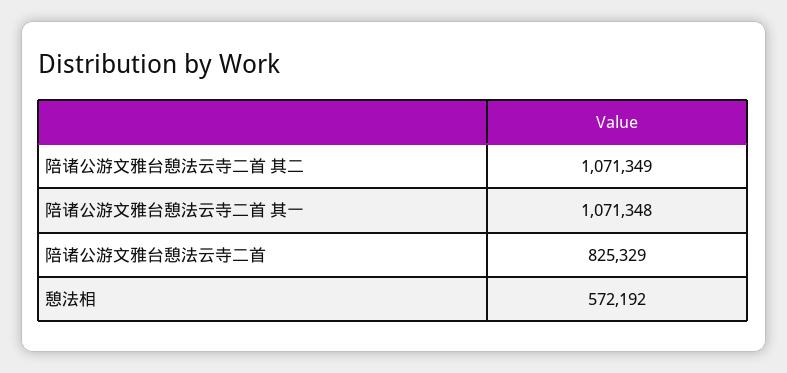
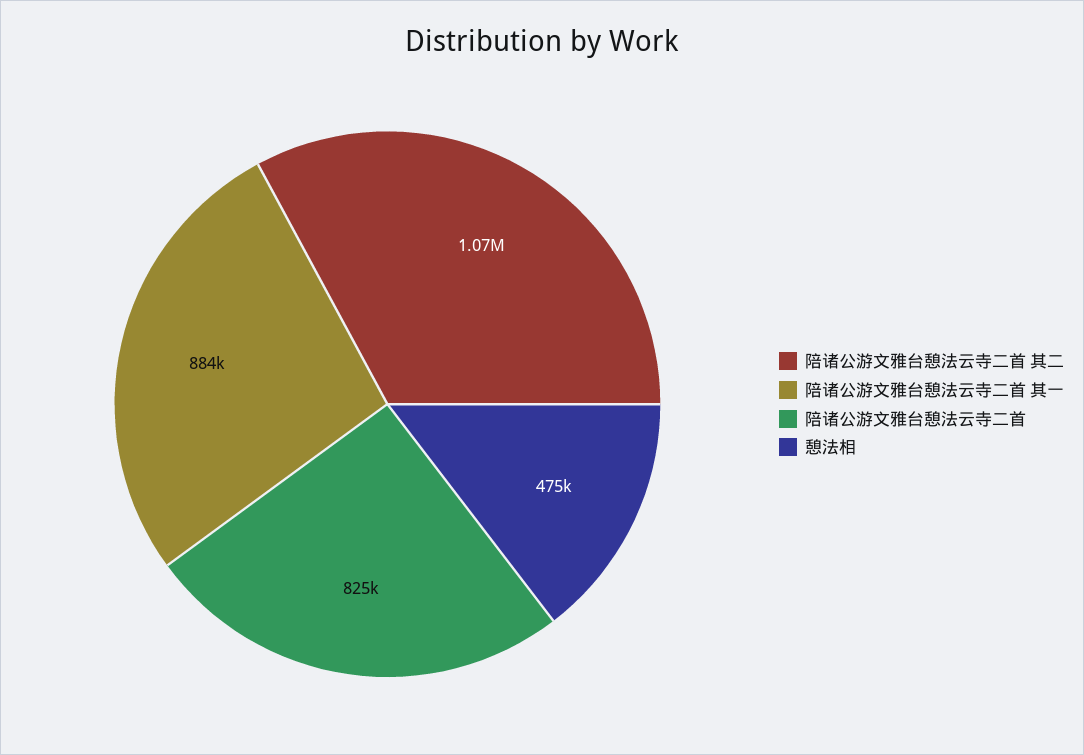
陪诸公游文雅台憩法云寺二首 其一: 1071348 -> 884000
憩法相: 572192 -> 475000

